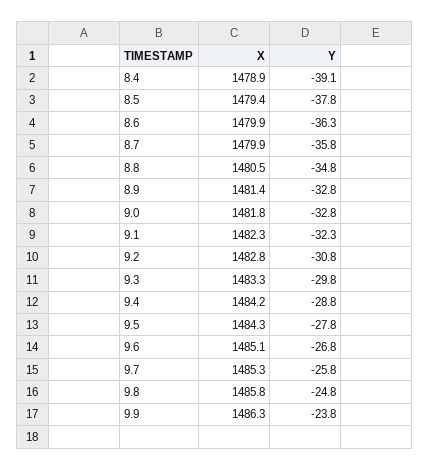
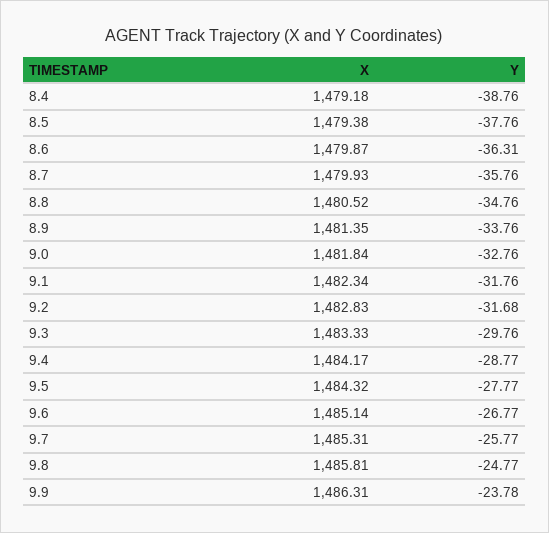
X, 8.4: 1478.9 -> 1479.18
Y, 8.4: -39.1 -> -38.76
Y, 8.9: -32.8 -> -33.76
Y, 9.1: -32.3 -> -31.76
Y, 9.2: -30.8 -> -31.68

